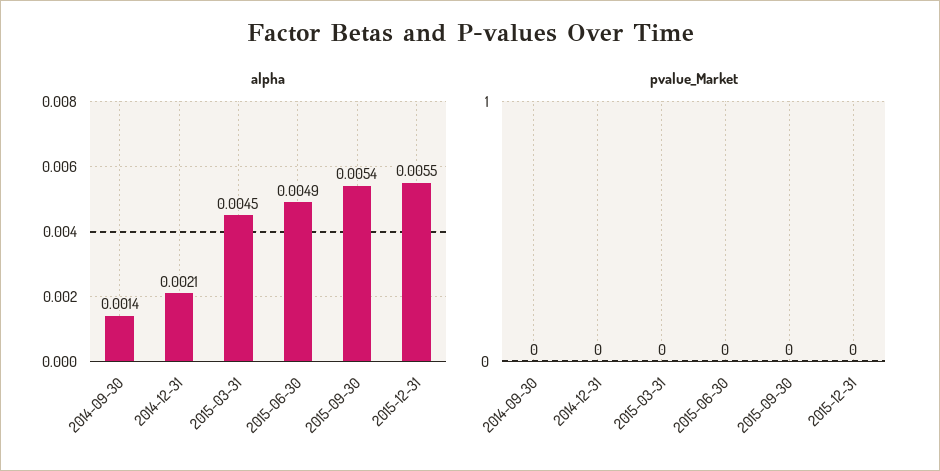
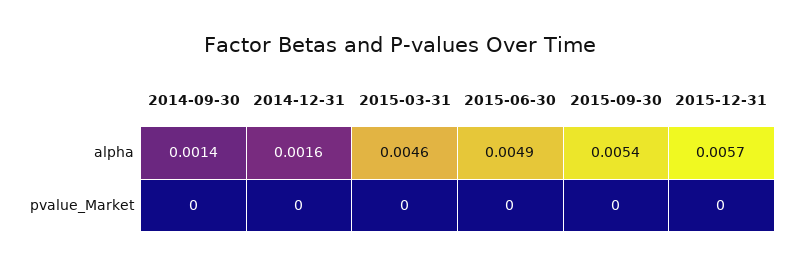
alpha, 2014-12-31: 0.0021 -> 0.0016
alpha, 2015-03-31: 0.0045 -> 0.0046
alpha, 2015-12-31: 0.0055 -> 0.0057

